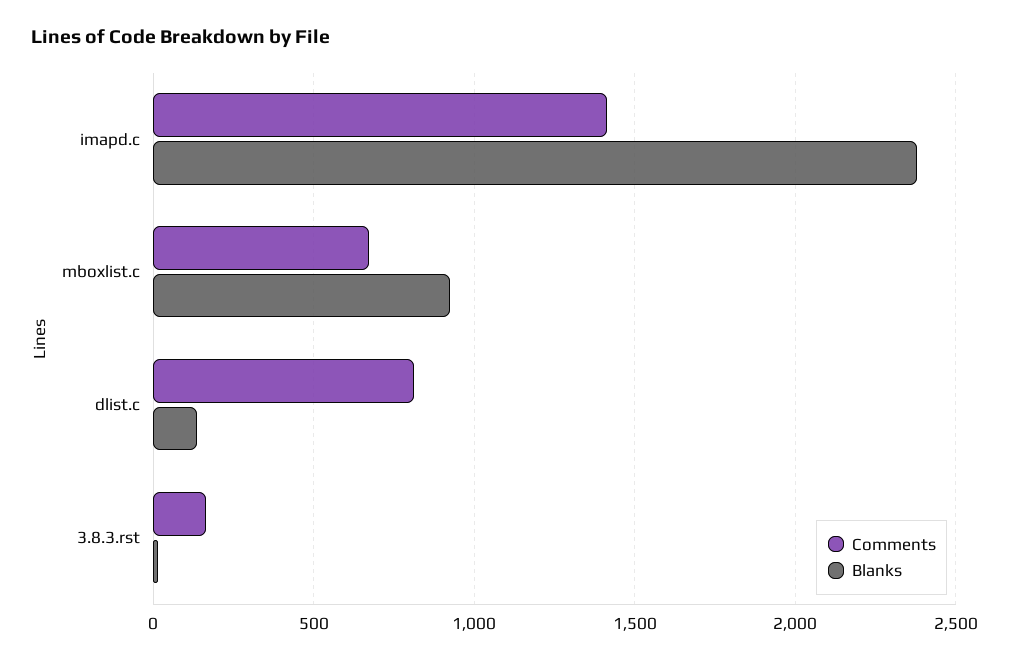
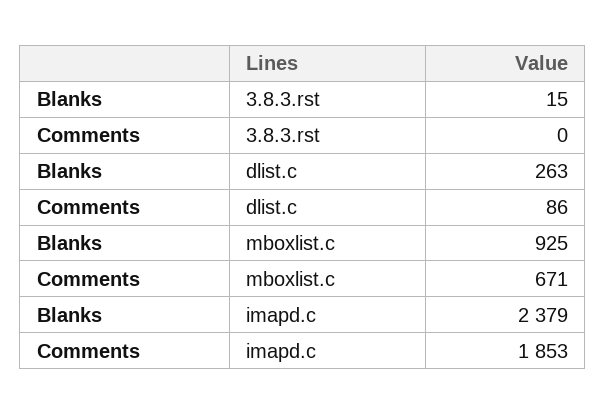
Comments, imapd.c: 1400 -> 1853
Comments, dlist.c: 800 -> 86
Blanks, dlist.c: 150 -> 263
Comments, 3.8.3.rst: 150 -> 0

